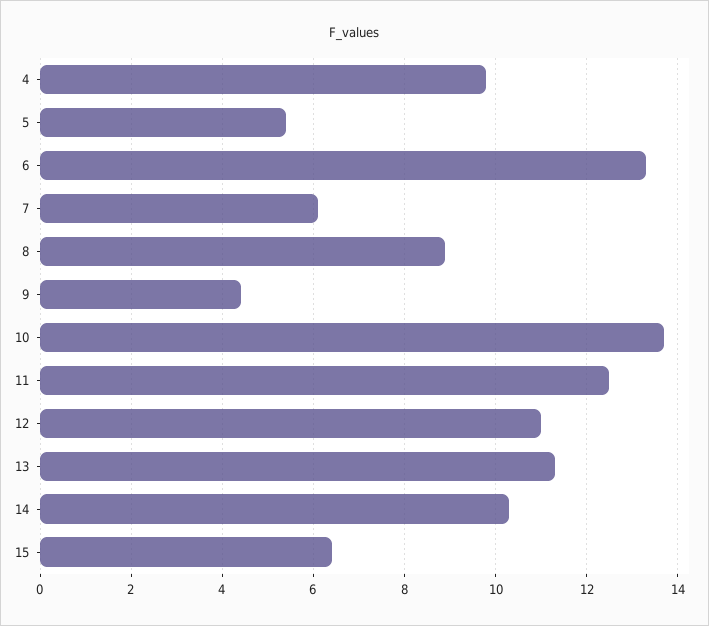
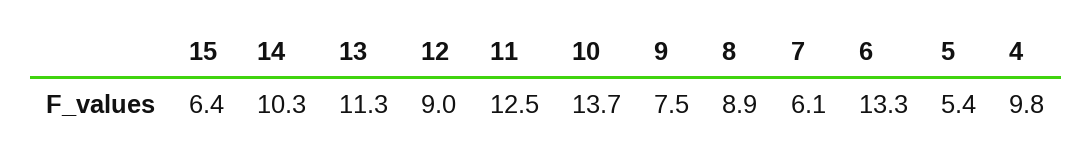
9: 4.5 -> 7.5
12: 11 -> 9

